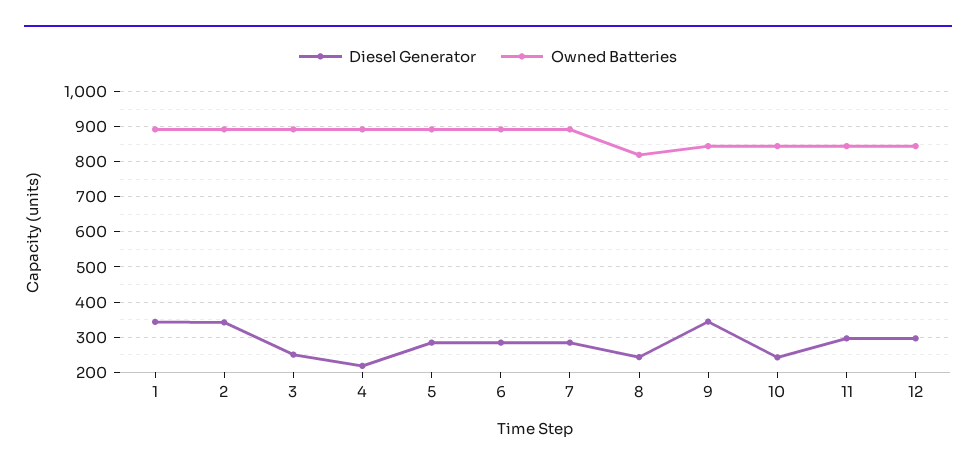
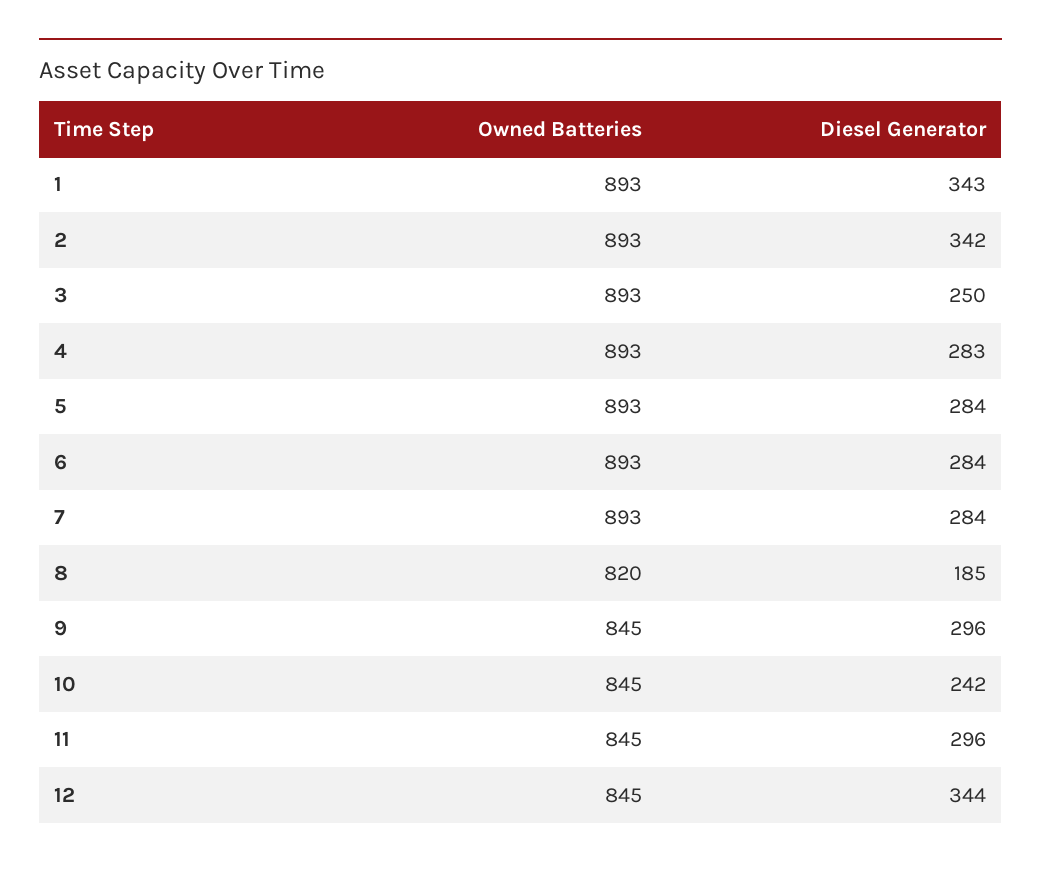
Diesel Generator, 4: 220 -> 283
Diesel Generator, 8: 240 -> 185
Diesel Generator, 9: 340 -> 296
Diesel Generator, 12: 300 -> 344

